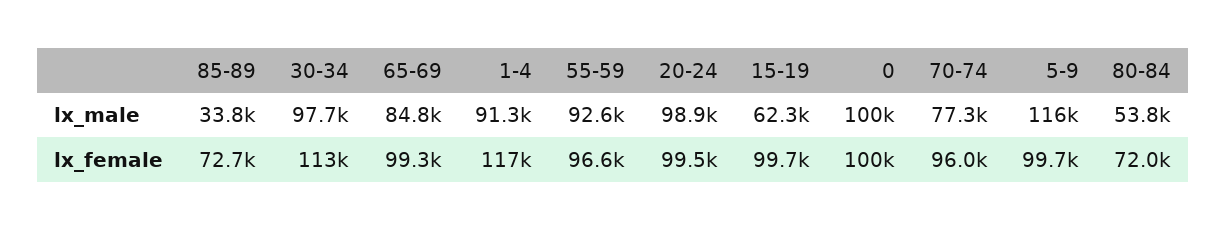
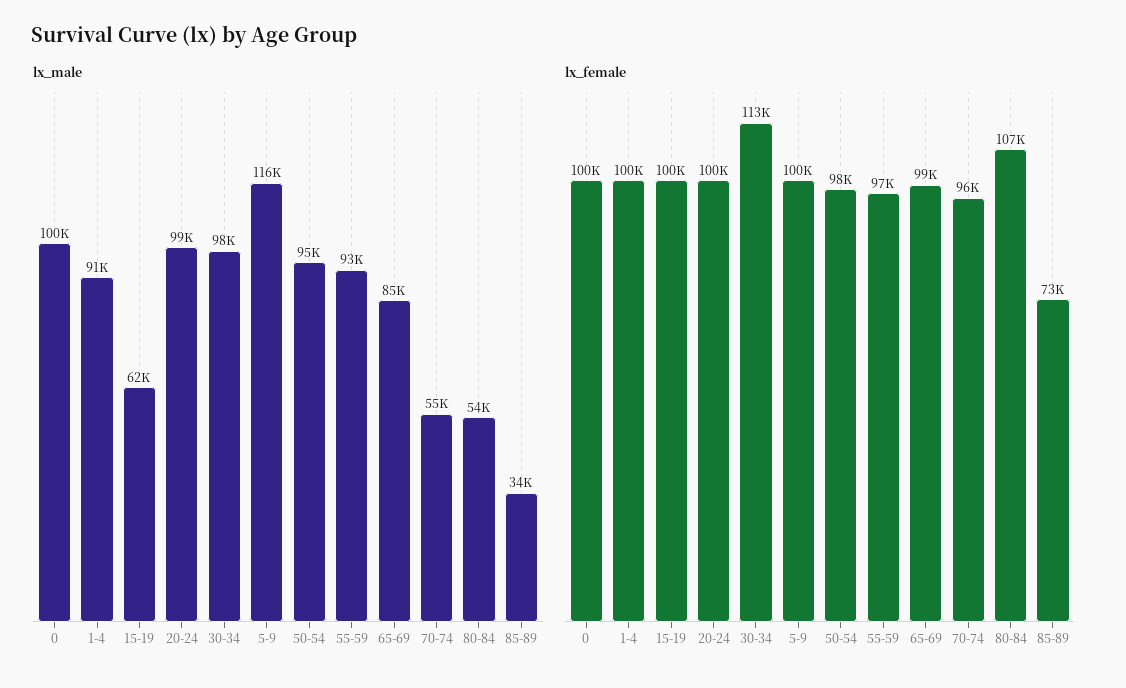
lx_male, 70-74: 77300 -> 55000
lx_female, 1-4: 117000 -> 100000
lx_female, 80-84: 72000 -> 107000
lx_male, 50-54: none -> 95000
lx_female, 50-54: none -> 98000

